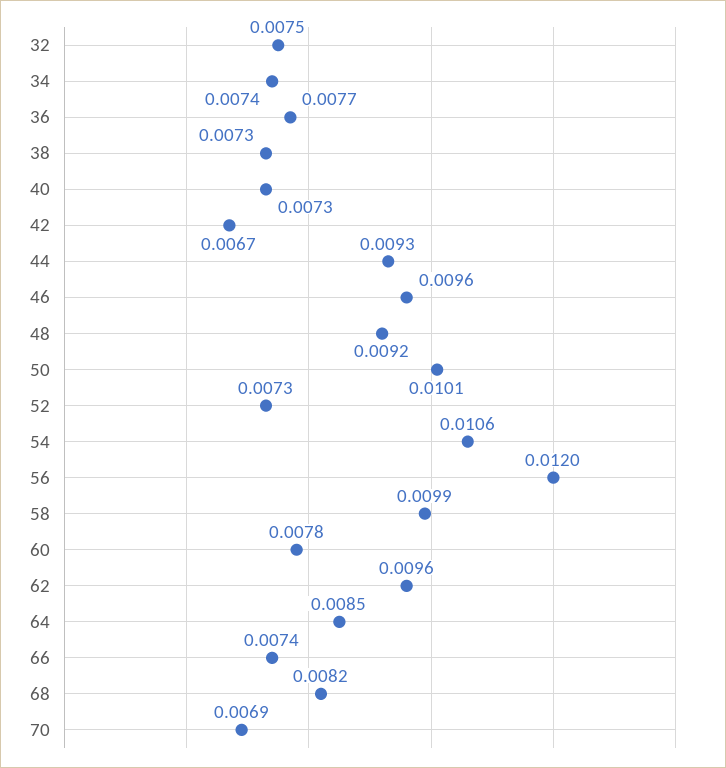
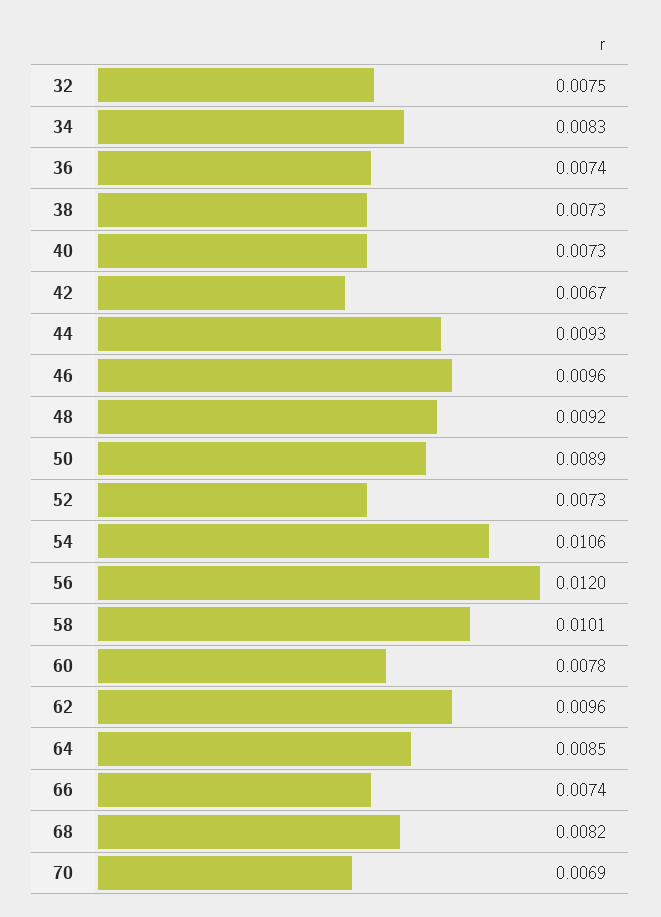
34: 0.0074 -> 0.0083
36: 0.0077 -> 0.0074
50: 0.0101 -> 0.0089
58: 0.0099 -> 0.0101

